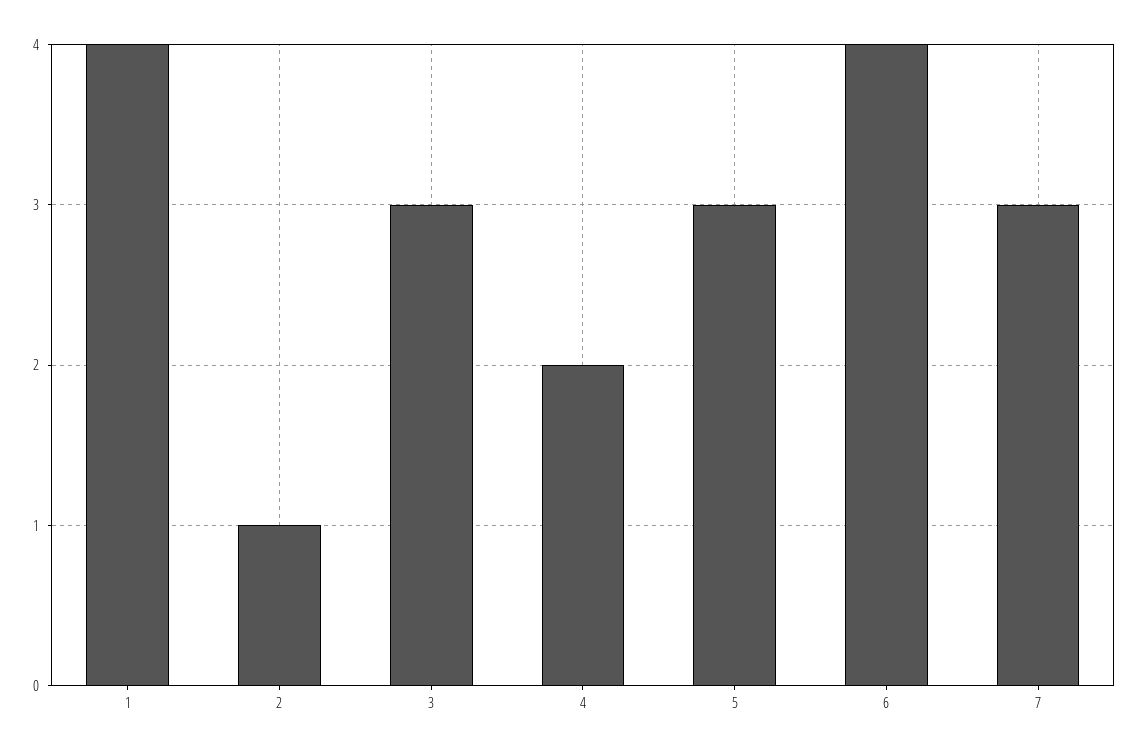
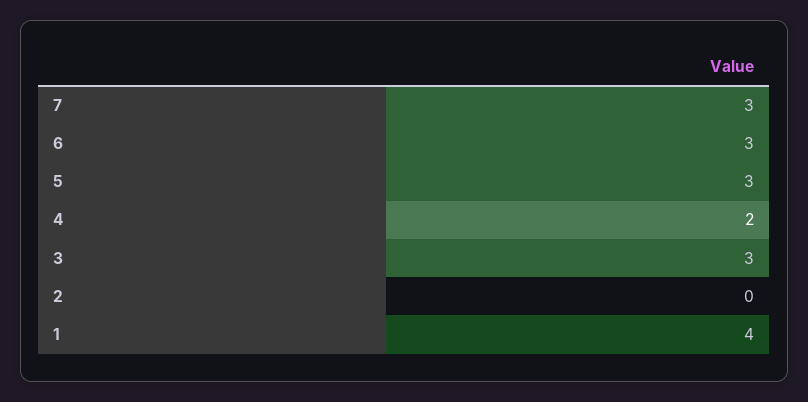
2: 1 -> 0
6: 4 -> 3

